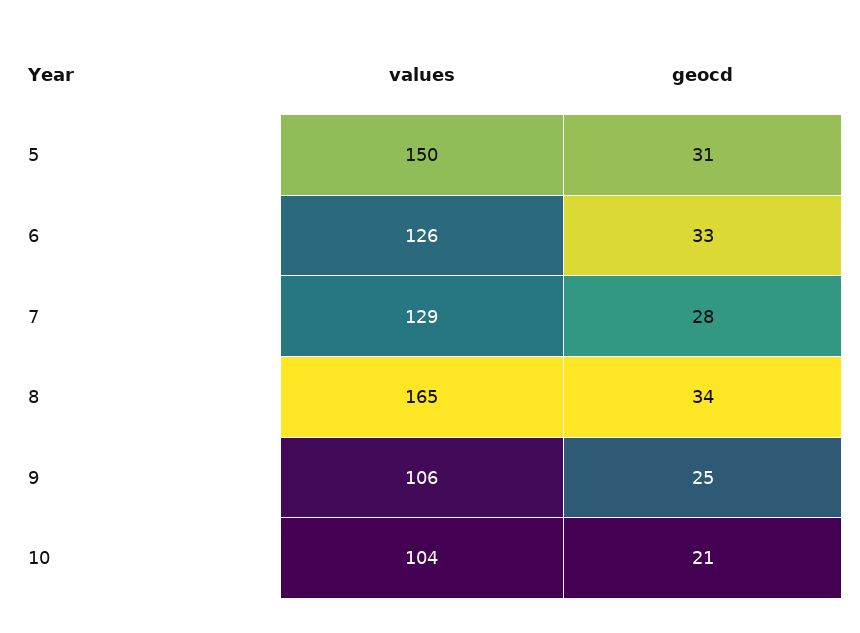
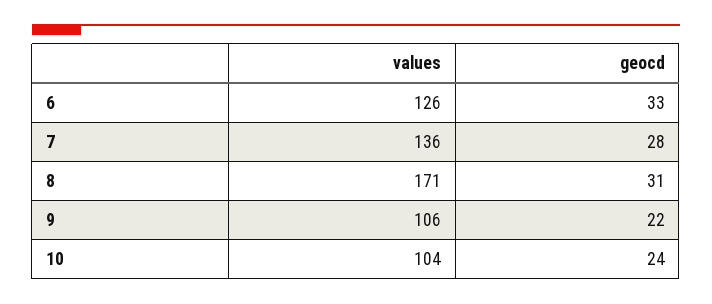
values, 5: 150 -> none
geocd, 5: 31 -> none
values, 7: 129 -> 136
values, 8: 165 -> 171
geocd, 8: 34 -> 31
geocd, 9: 25 -> 22
geocd, 10: 21 -> 24

